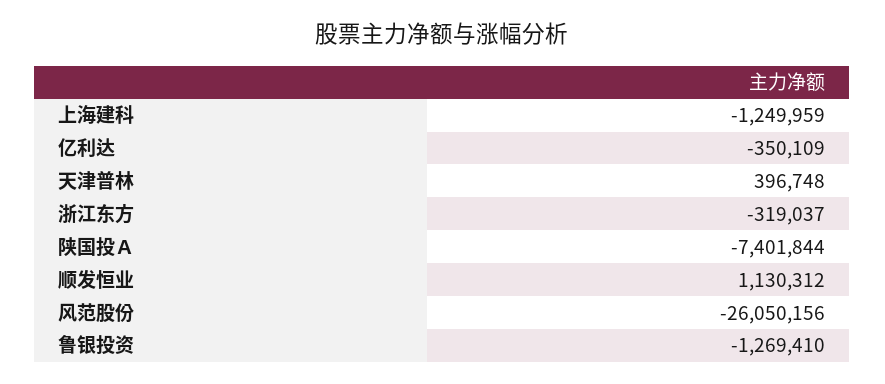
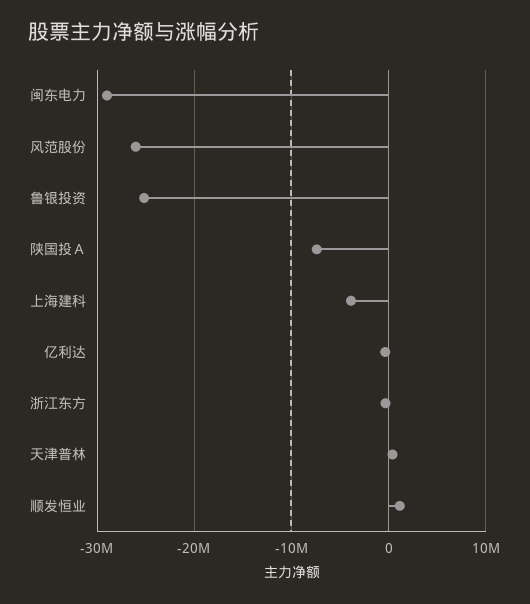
上海建科: -1249959 -> -4000000
鲁银投资: -1269410 -> -25000000
闽东电力: none -> -29000000

